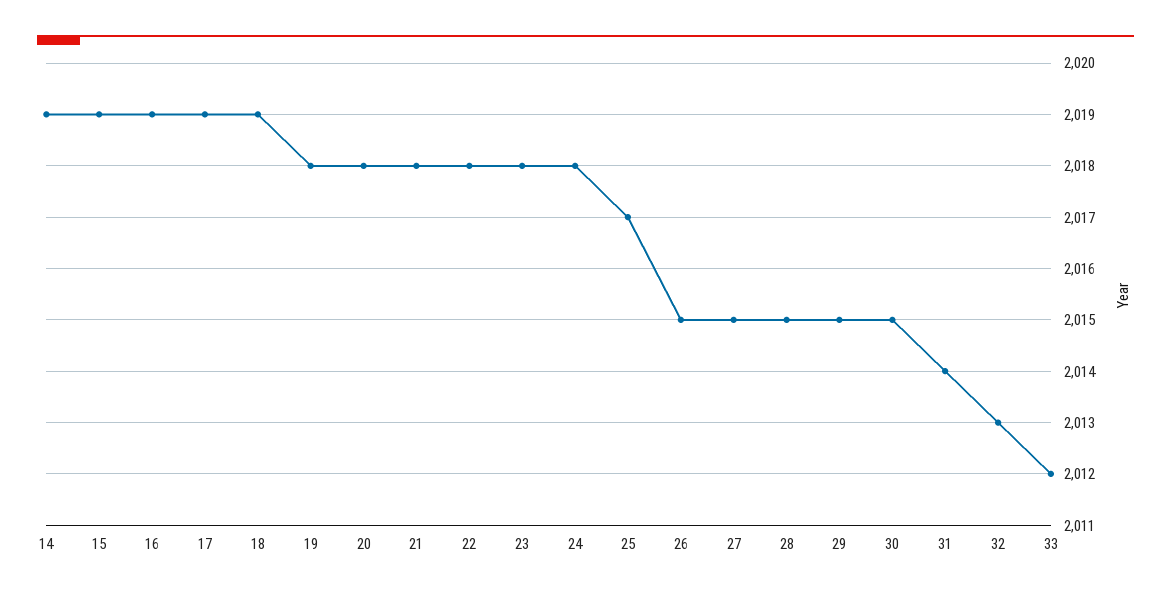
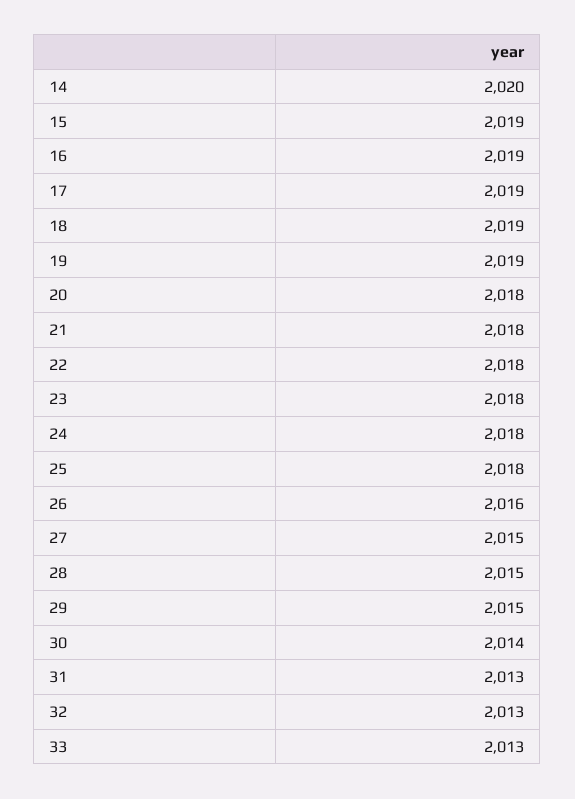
14: 2019 -> 2020
19: 2018 -> 2019
25: 2017 -> 2018
26: 2015 -> 2016
30: 2015 -> 2014
31: 2014 -> 2013
33: 2012 -> 2013

